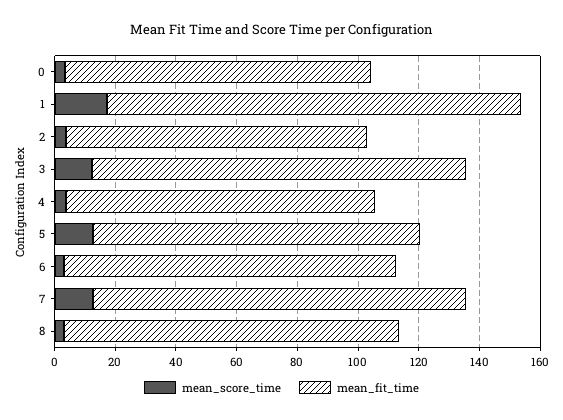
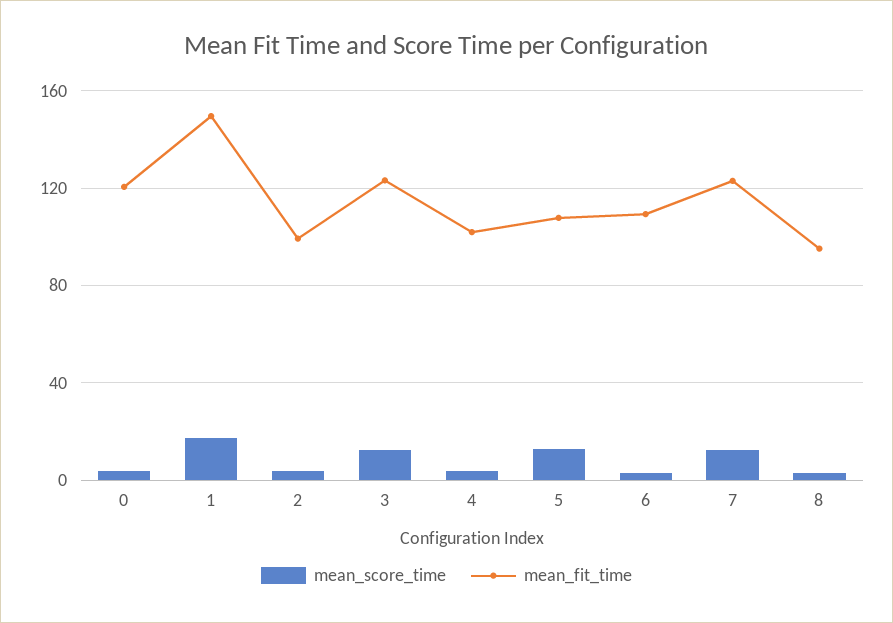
mean_fit_time, 0: 100 -> 120
mean_fit_time, 1: 135 -> 150
mean_fit_time, 8: 110 -> 95

